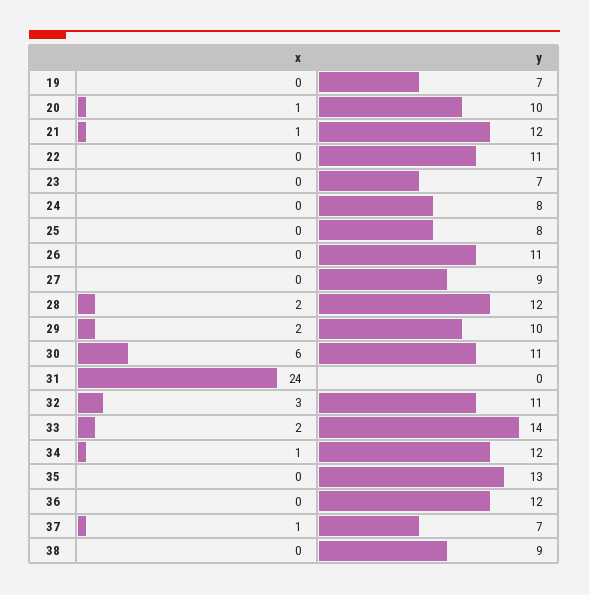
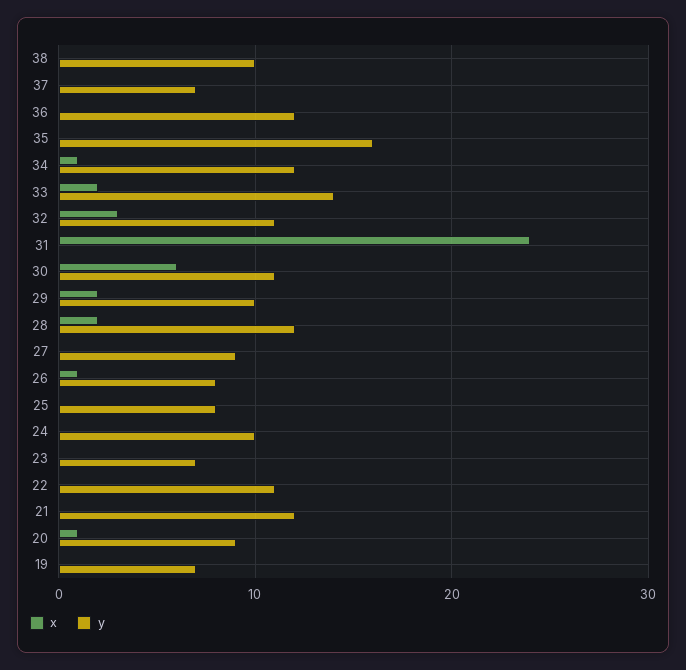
y, 20: 10 -> 9
x, 21: 1 -> 0
y, 24: 8 -> 10
x, 26: 0 -> 1
y, 26: 11 -> 8
y, 35: 13 -> 16
x, 37: 1 -> 0
y, 38: 9 -> 10

